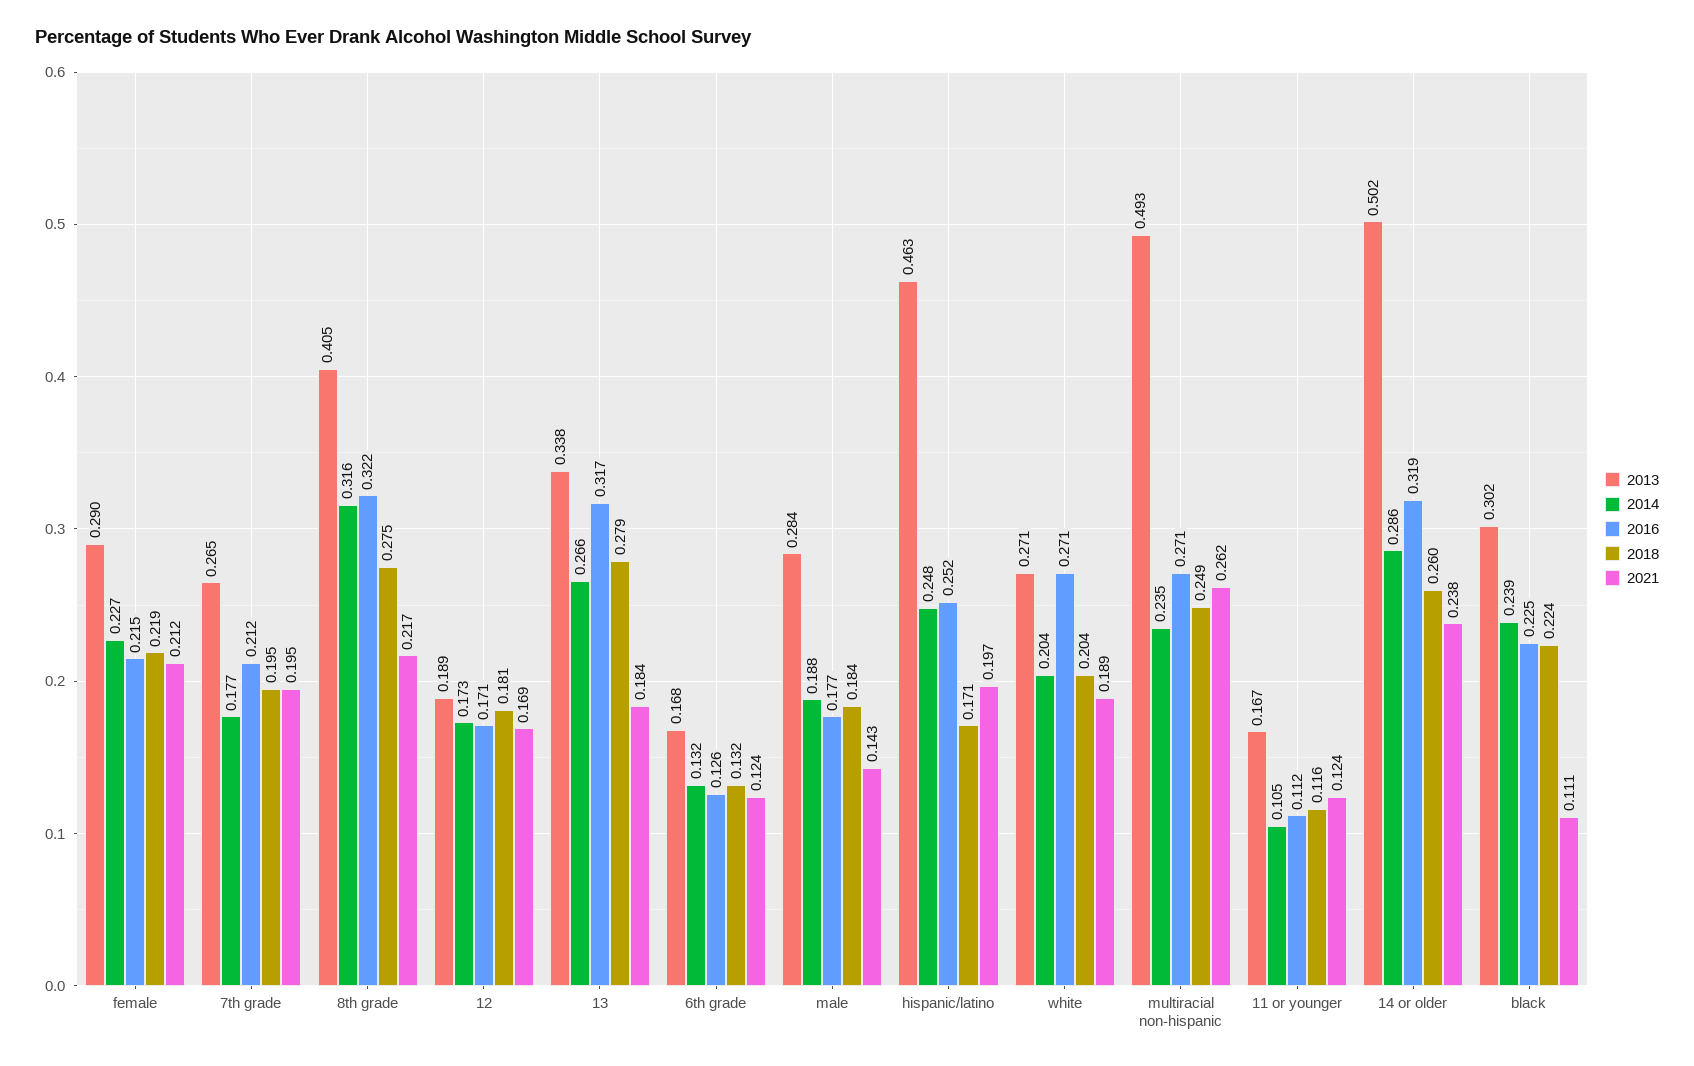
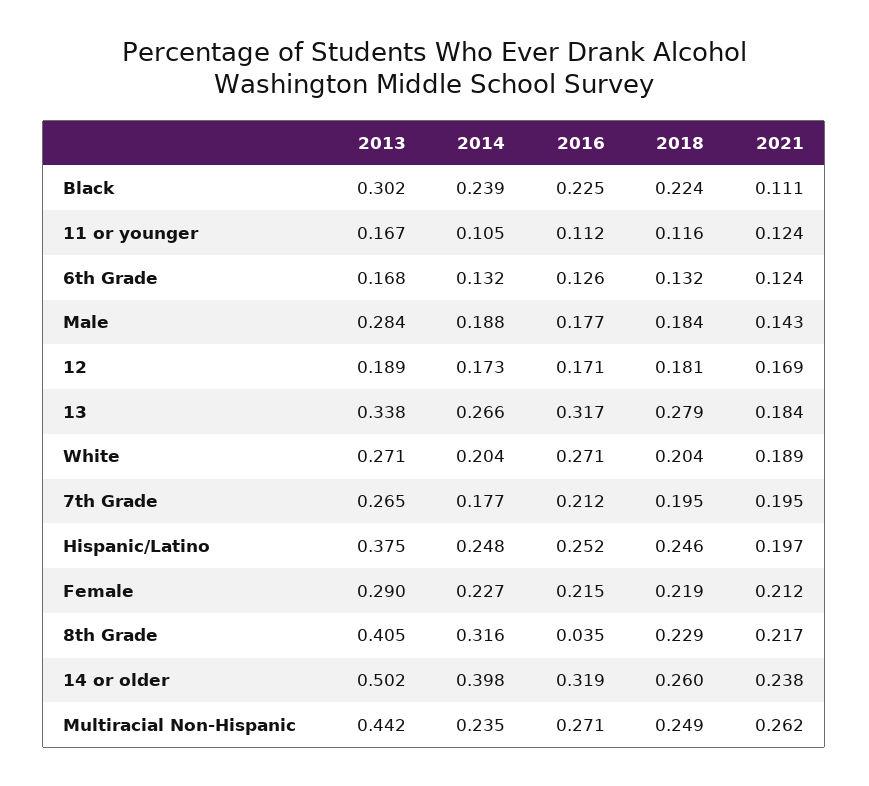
2016, 8th grade: 0.322 -> 0.035
2018, 8th grade: 0.275 -> 0.229
2013, hispanic/latino: 0.463 -> 0.375
2018, hispanic/latino: 0.171 -> 0.246
2013, multiracial non-hispanic: 0.493 -> 0.442
2014, 14 or older: 0.286 -> 0.398

